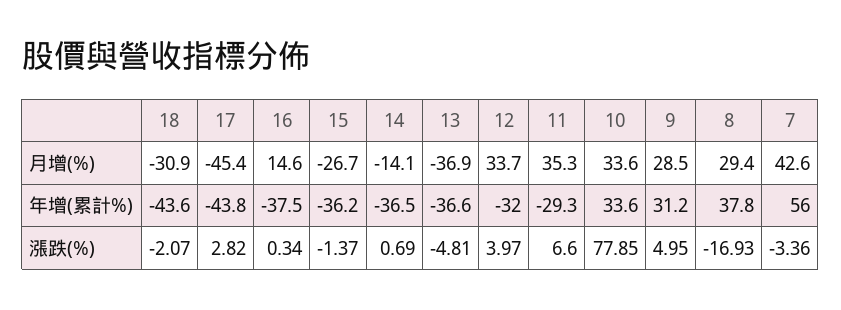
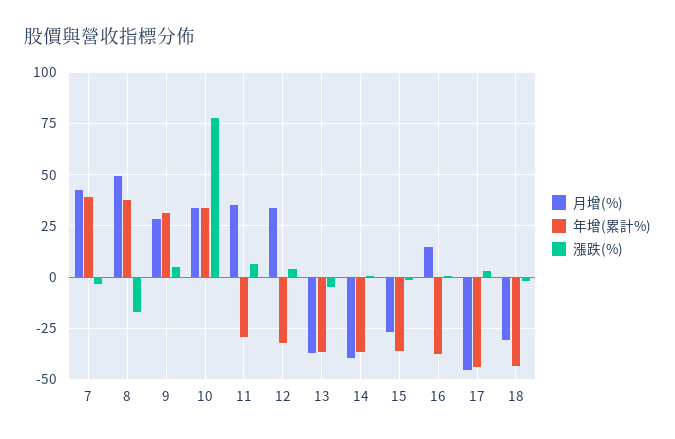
月增(%), 14: -14.1 -> -40
月增(%), 8: 29.4 -> 50
年增(累計%), 7: 56 -> 40

